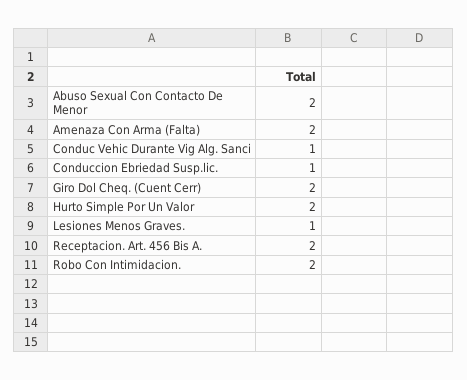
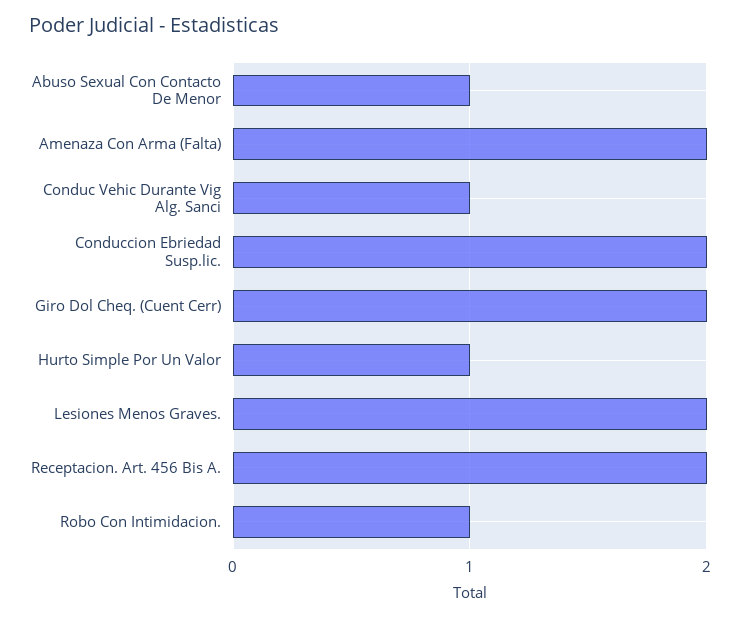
Abuso Sexual Con Contacto De Menor: 2 -> 1
Conduccion Ebriedad Susp.lic.: 1 -> 2
Hurto Simple Por Un Valor: 2 -> 1
Lesiones Menos Graves.: 1 -> 2
Robo Con Intimidacion.: 2 -> 1

